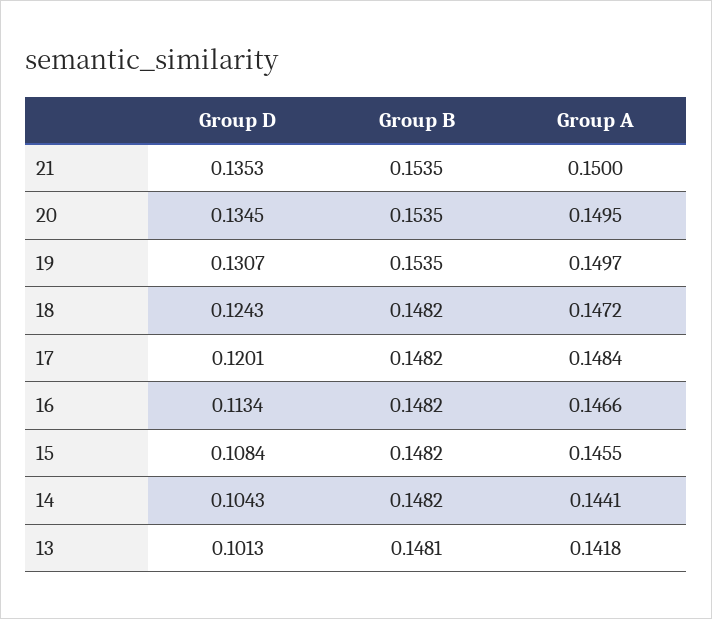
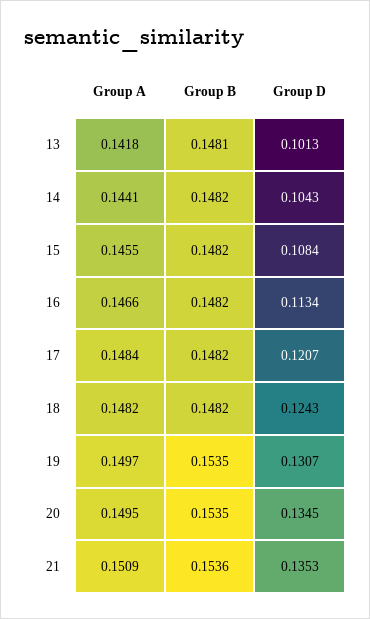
Group B, 21: 0.1535 -> 0.1536
Group A, 21: 0.15 -> 0.1509
Group A, 18: 0.1472 -> 0.1482
Group D, 17: 0.1201 -> 0.1207

